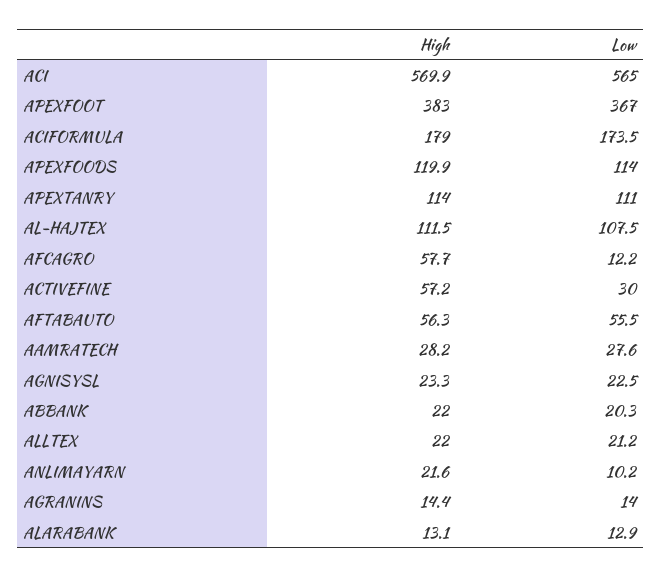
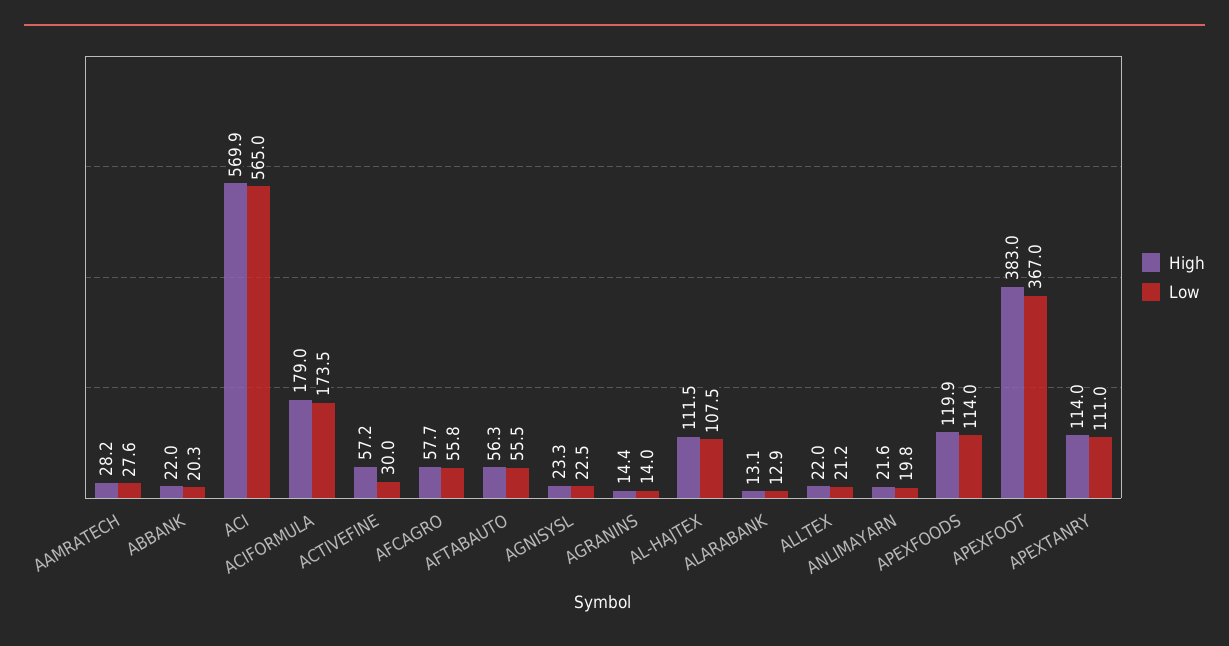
Low, AFCAGRO: 12.2 -> 55.8
Low, ANLIMAYARN: 10.2 -> 19.8

